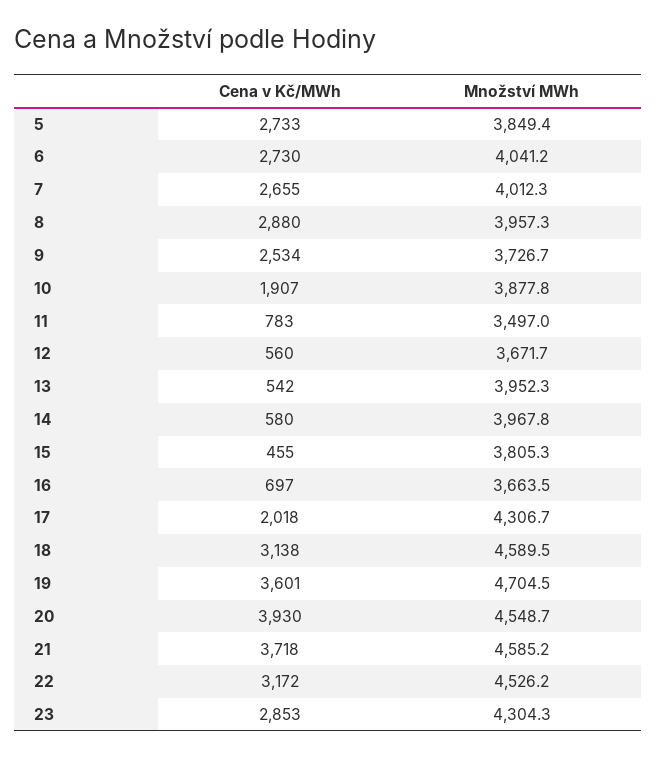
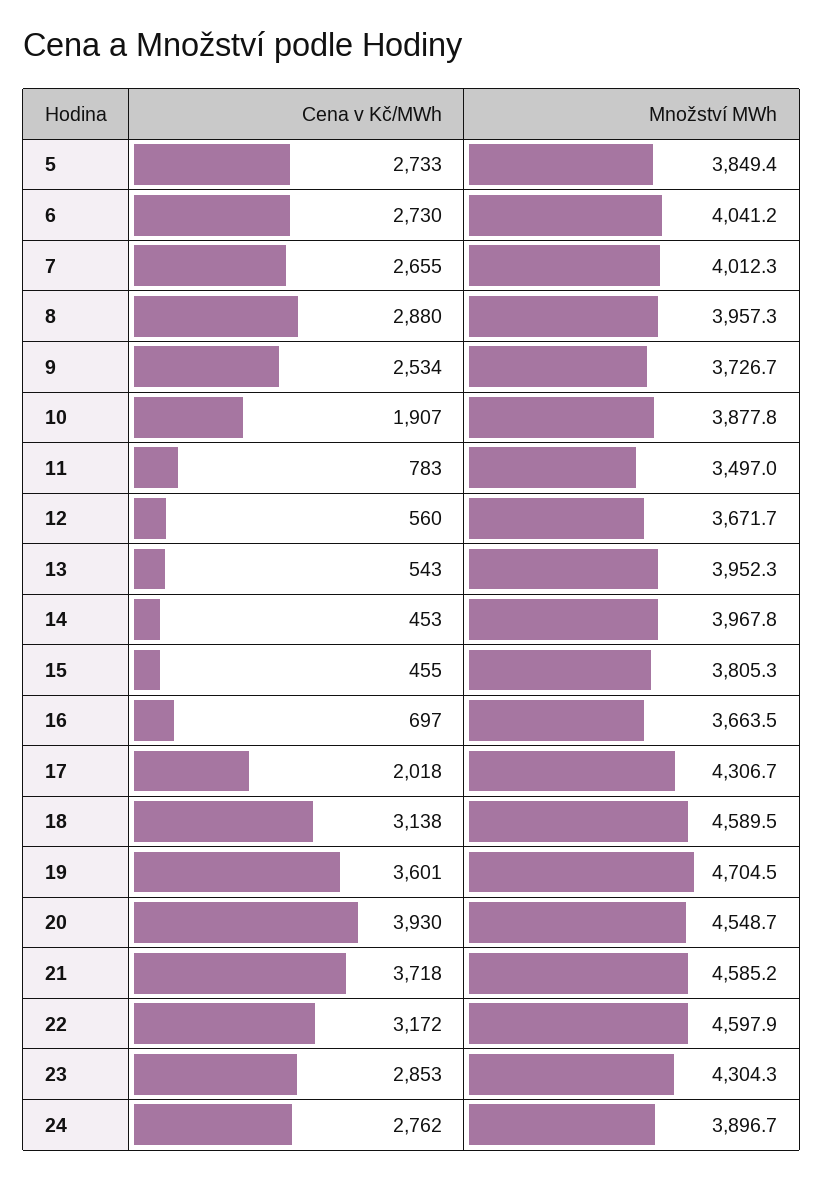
Cena v Kč/MWh, 13: 542 -> 543
Cena v Kč/MWh, 14: 580 -> 453
Množství MWh, 22: 4526.2 -> 4597.9
Cena v Kč/MWh, 24: none -> 2762
Množství MWh, 24: none -> 3896.7

